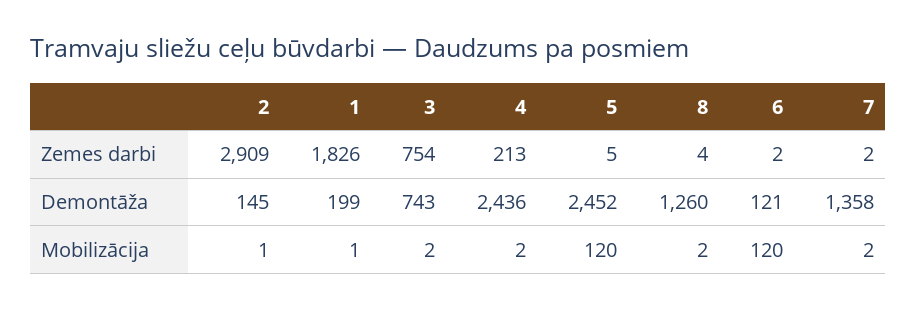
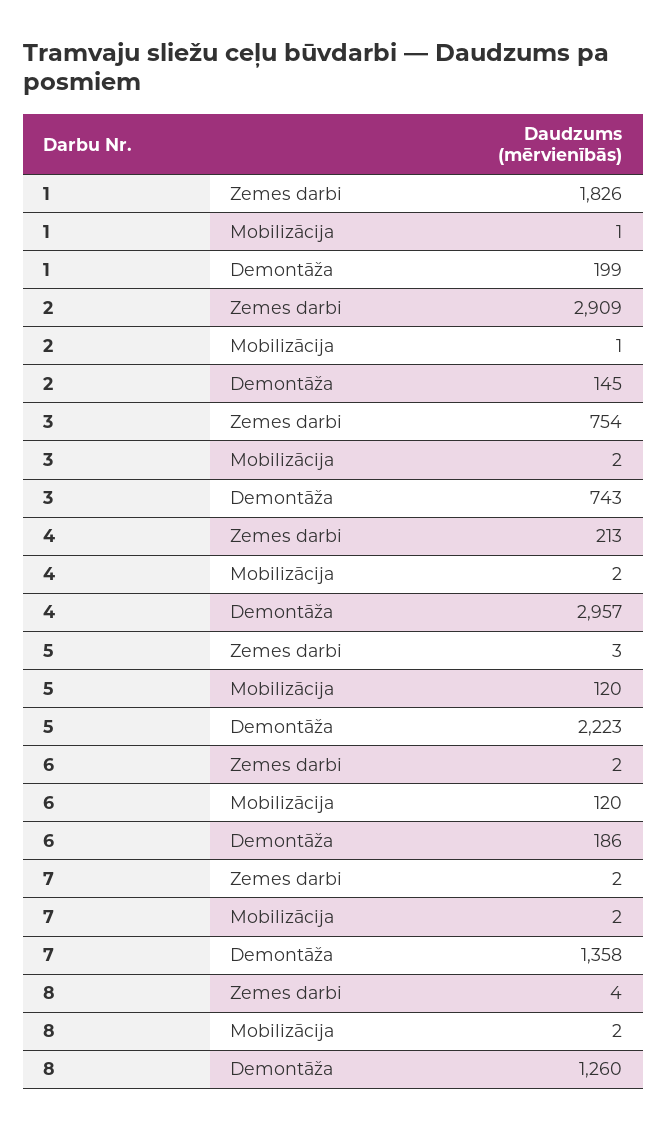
5, Zemes darbi: 5 -> 3
4, Demontāža: 2436 -> 2957
5, Demontāža: 2452 -> 2223
6, Demontāža: 121 -> 186

